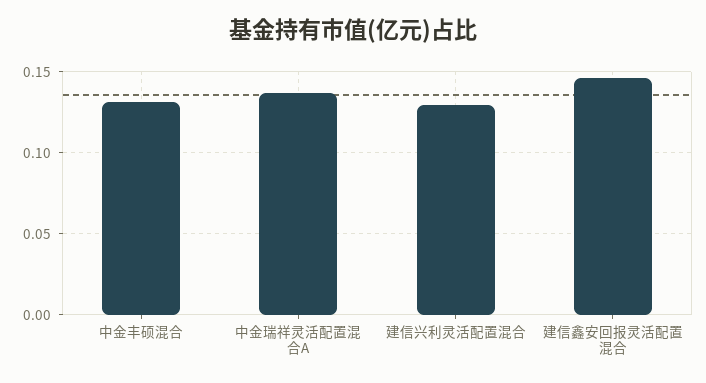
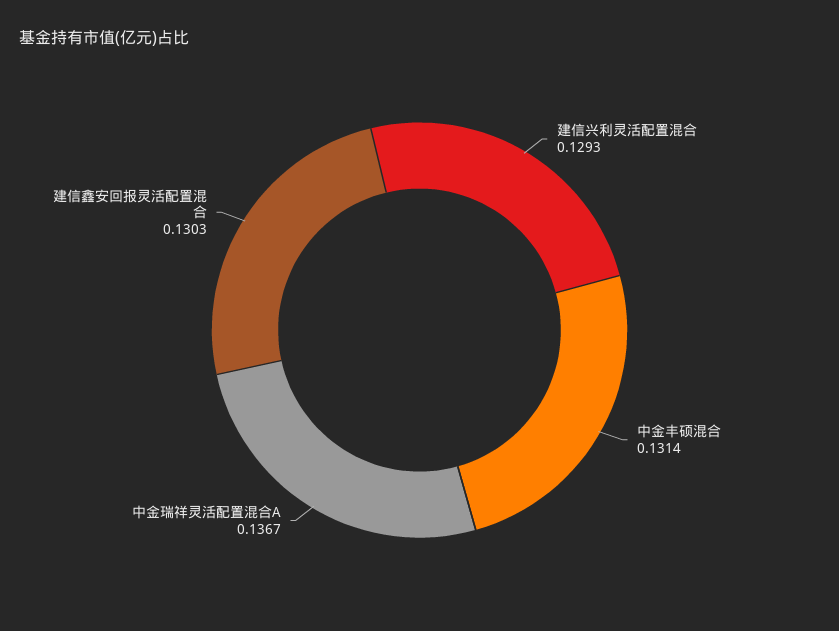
建信鑫安回报灵活配置混合: 0.145 -> 0.1303

